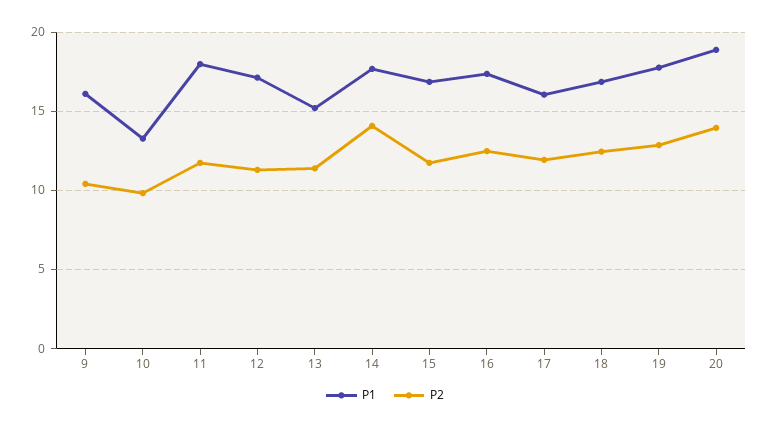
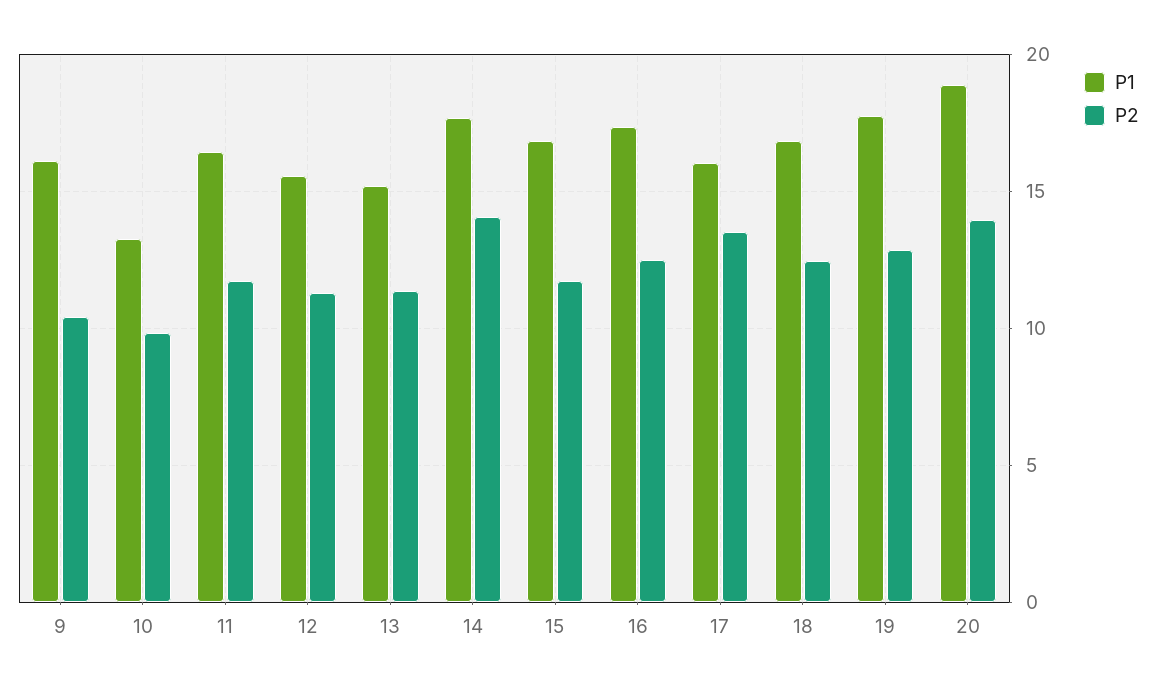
P1, 11: 18 -> 16.5
P1, 12: 17 -> 15.5
P2, 17: 12 -> 13.5

